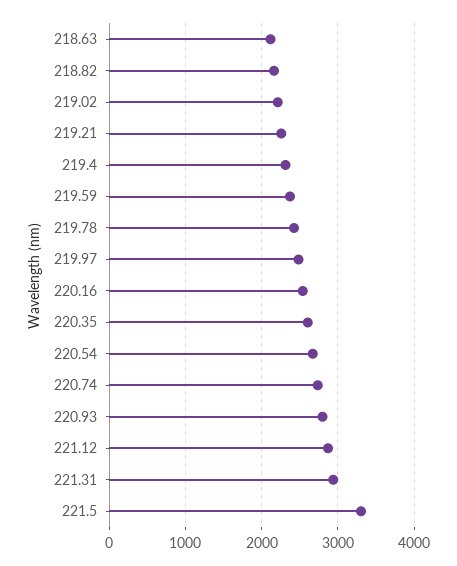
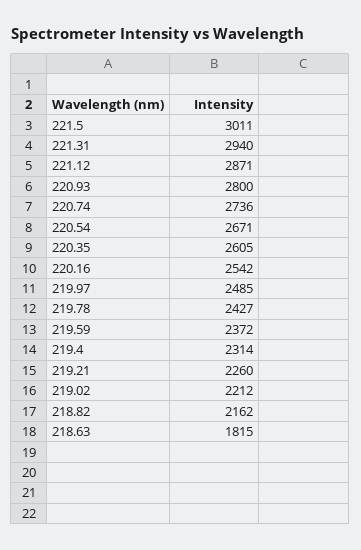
218.63: 2100 -> 1815
221.5: 3300 -> 3011

